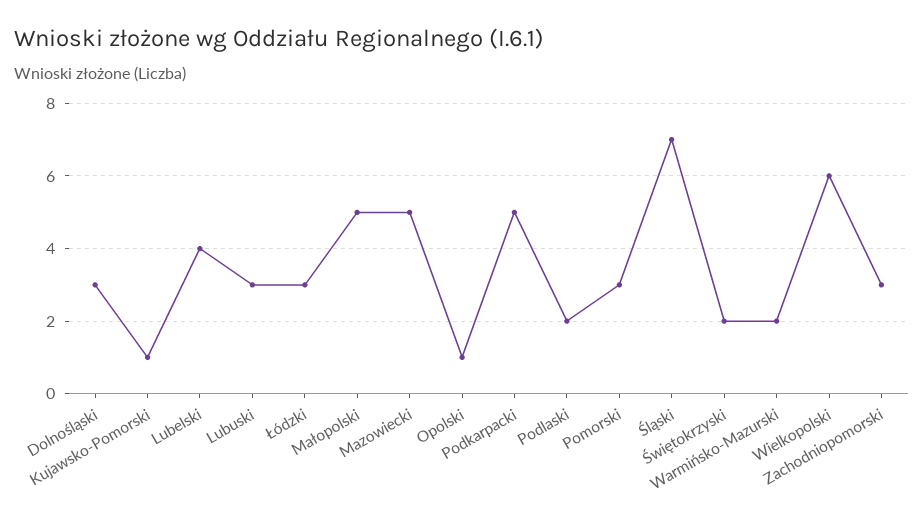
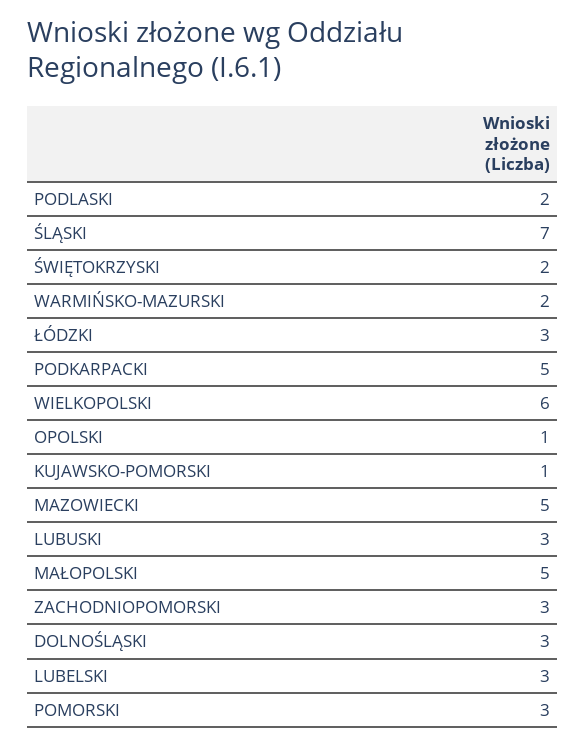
Lubelski: 4 -> 3

